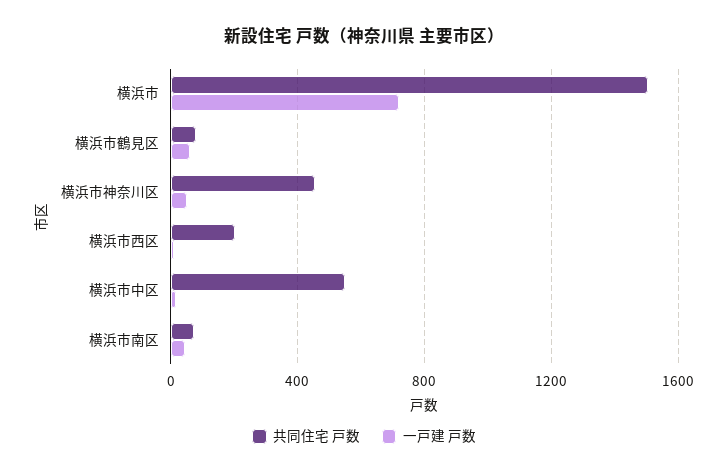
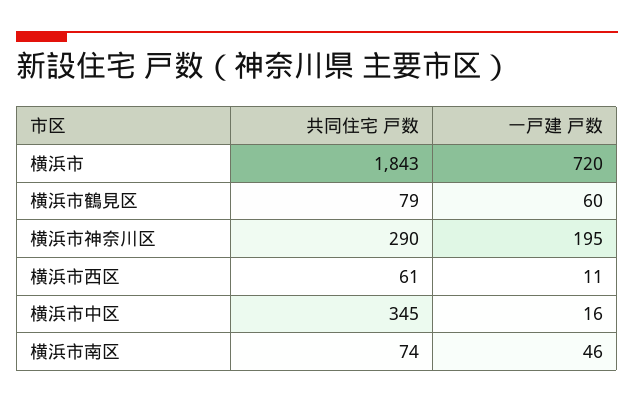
共同住宅 戸数, 横浜市: 1500 -> 1843
共同住宅 戸数, 横浜市神奈川区: 450 -> 290
一戸建 戸数, 横浜市神奈川区: 50 -> 195
共同住宅 戸数, 横浜市西区: 200 -> 61
共同住宅 戸数, 横浜市中区: 550 -> 345

